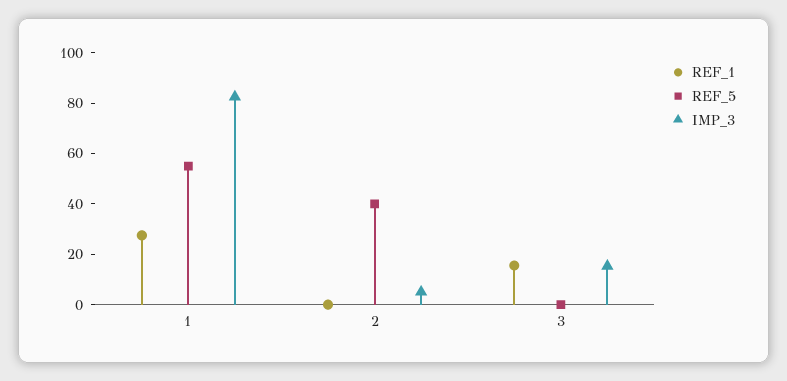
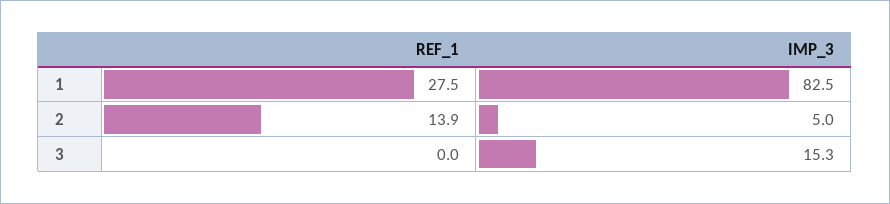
REF_5, 1: 55 -> none
REF_1, 2: 0 -> 13.9
REF_5, 2: 40 -> none
REF_1, 3: 15 -> 0
REF_5, 3: 0 -> none

